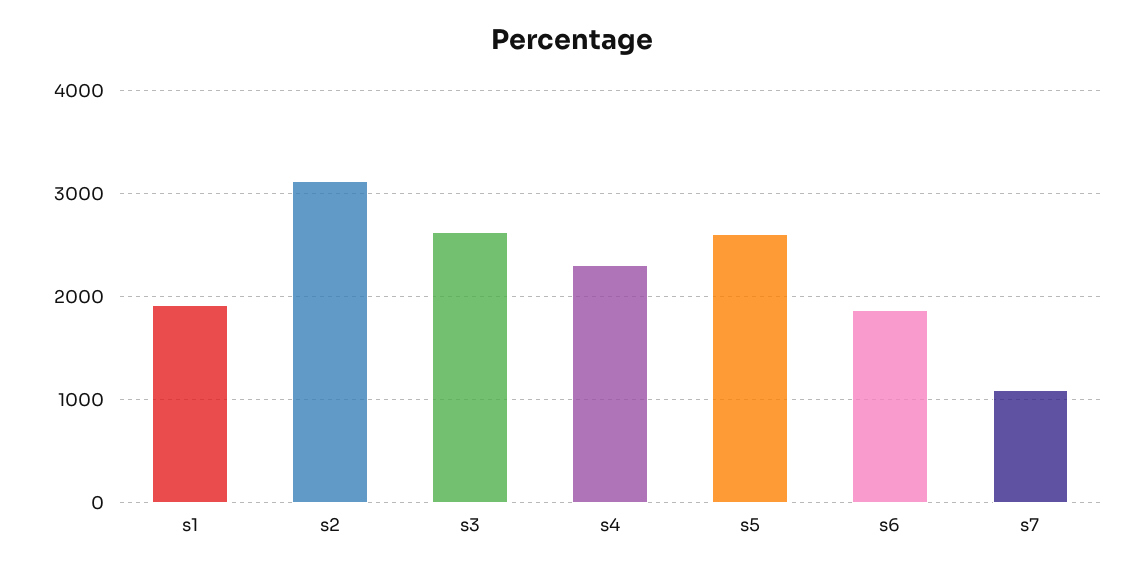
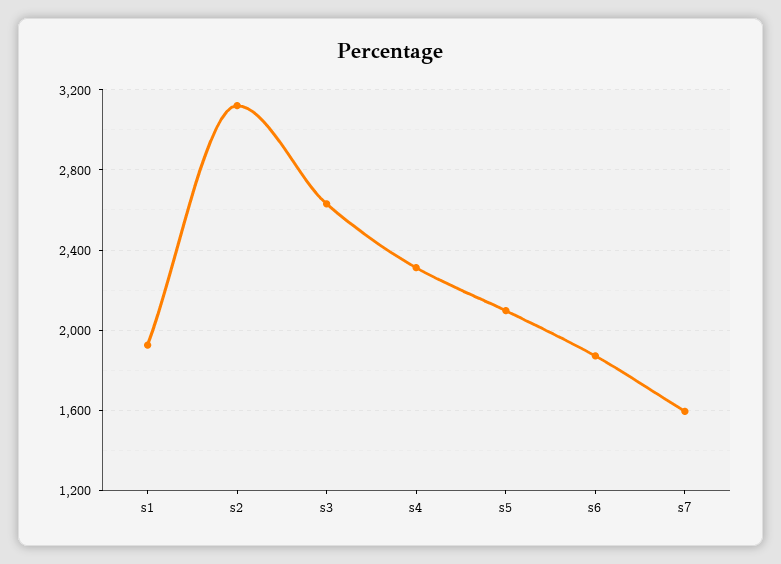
s5: 2600 -> 2100
s7: 1100 -> 1600

